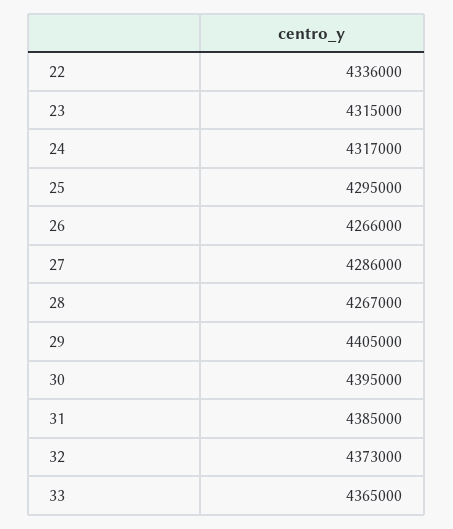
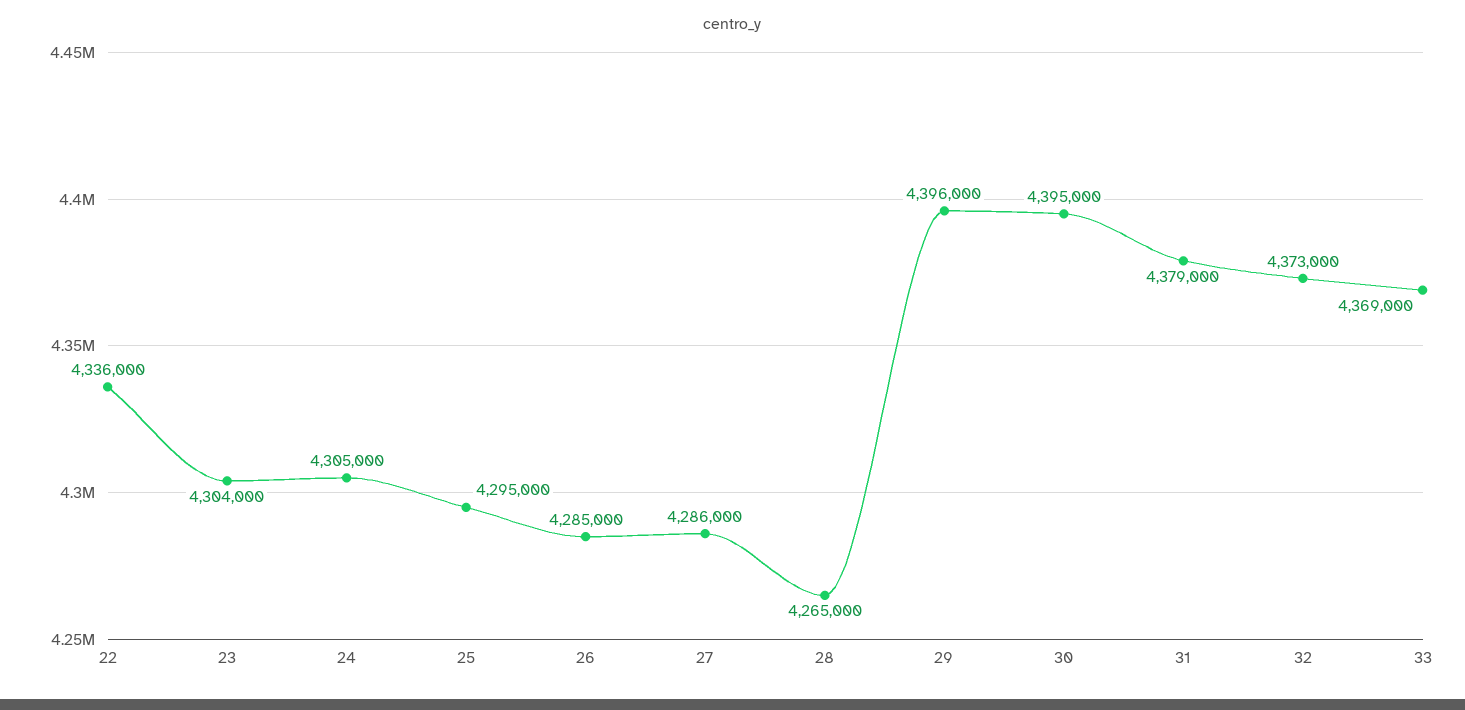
23: 4315000 -> 4304000
24: 4317000 -> 4305000
26: 4266000 -> 4285000
28: 4267000 -> 4265000
29: 4405000 -> 4396000
31: 4385000 -> 4379000
33: 4365000 -> 4369000

